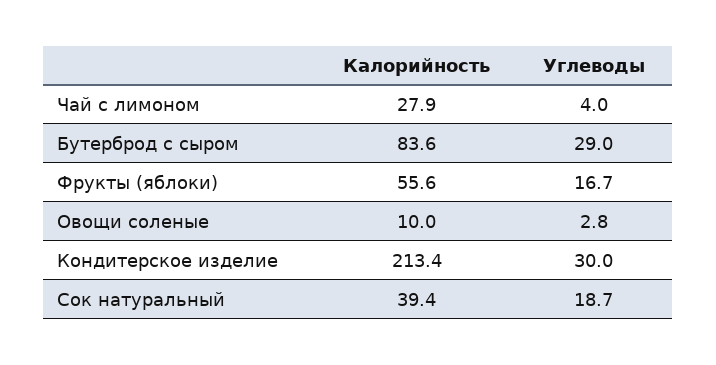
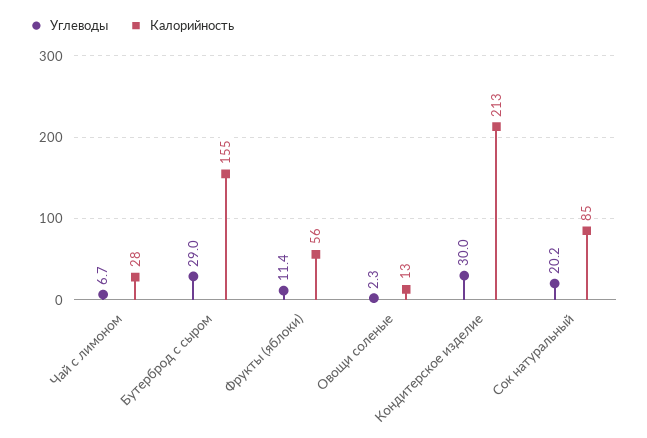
Углеводы, Чай с лимоном: 4 -> 6.7
Калорийность, Бутерброд с сыром: 83.6 -> 155
Углеводы, Фрукты (яблоки): 16.7 -> 11.4
Калорийность, Овощи соленые: 10 -> 13
Углеводы, Овощи соленые: 2.8 -> 2.3
Калорийность, Сок натуральный: 39.4 -> 85
Углеводы, Сок натуральный: 18.7 -> 20.2

